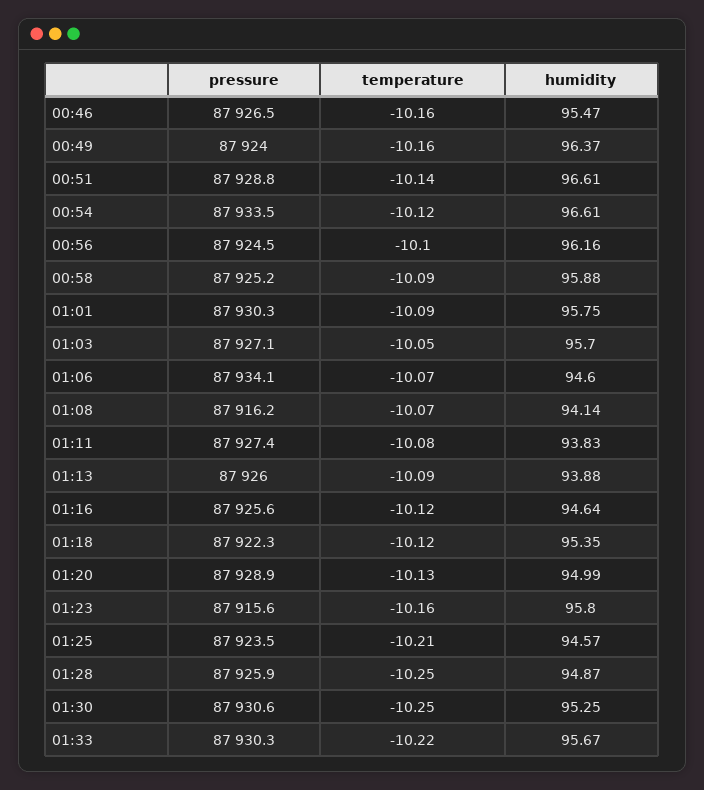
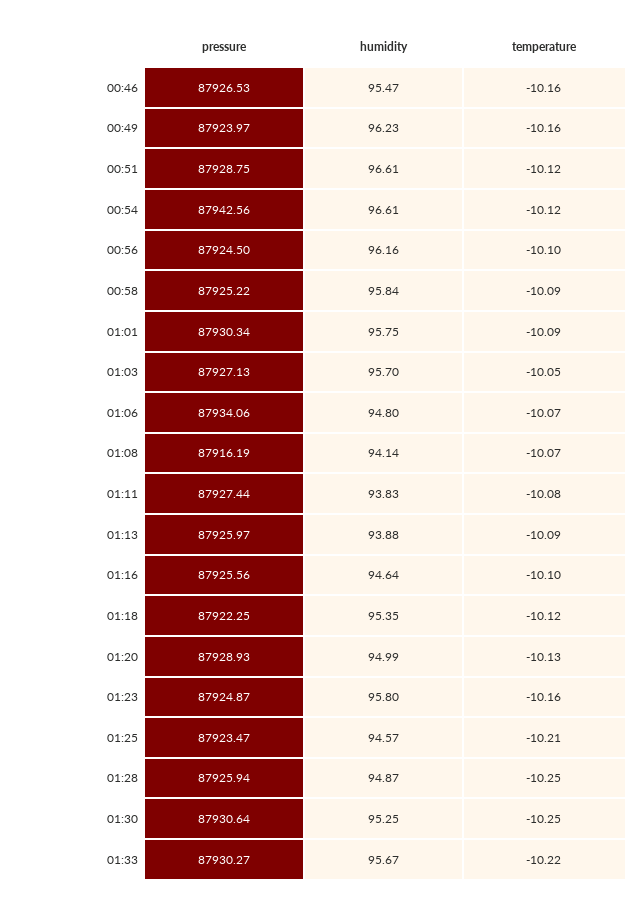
humidity, 00:49: 96.37 -> 96.23
temperature, 00:51: -10.14 -> -10.12
pressure, 00:54: 87933.5 -> 87942.56
humidity, 00:58: 95.88 -> 95.84
humidity, 01:06: 94.6 -> 94.8
temperature, 01:16: -10.12 -> -10.1
pressure, 01:23: 87915.6 -> 87924.87

